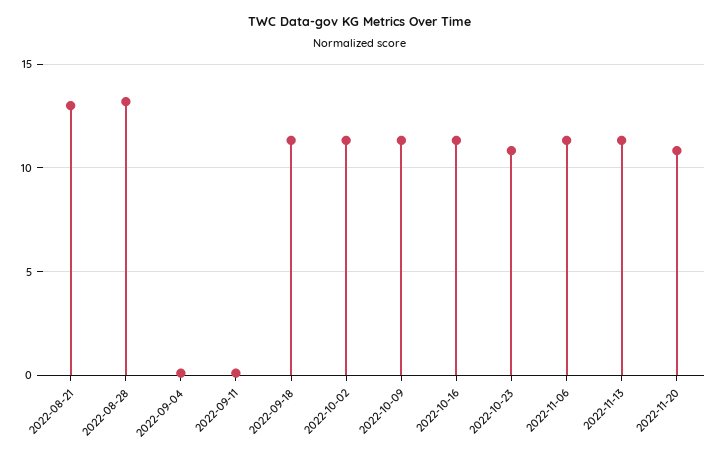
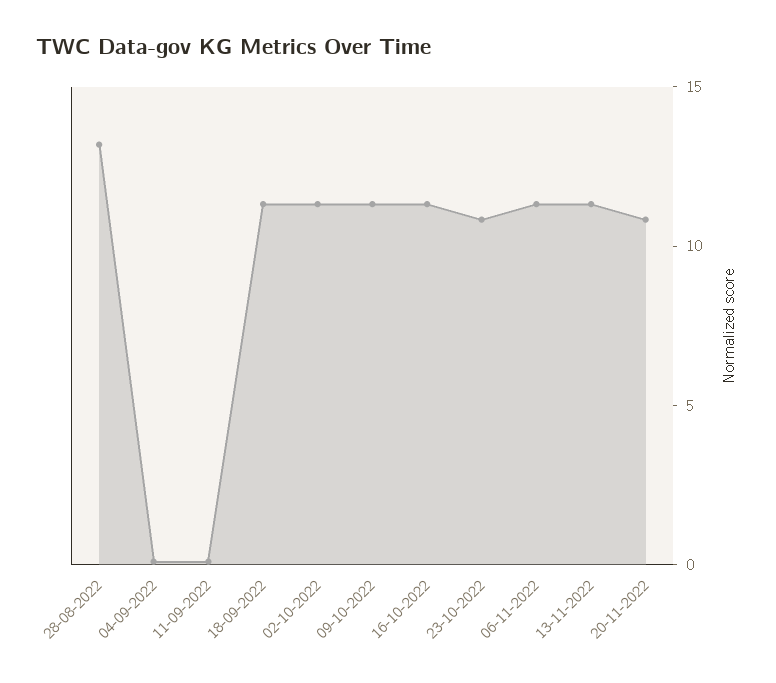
2022-08-21: 13 -> none

